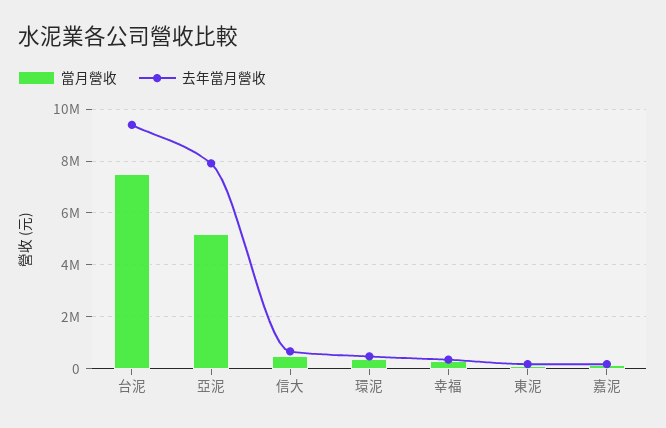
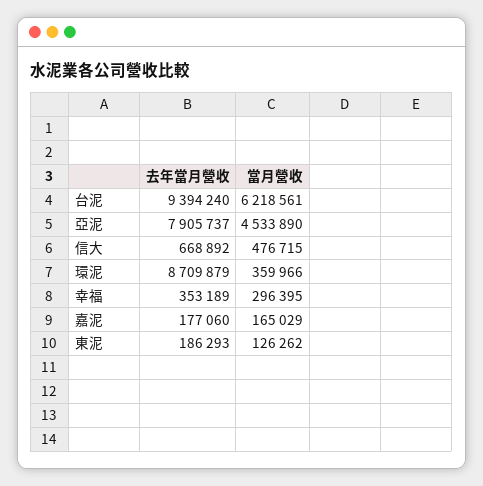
當月營收, 台泥: 7500000 -> 6218561
當月營收, 亞泥: 5250000 -> 4533890
去年當月營收, 環泥: 500000 -> 8709879

